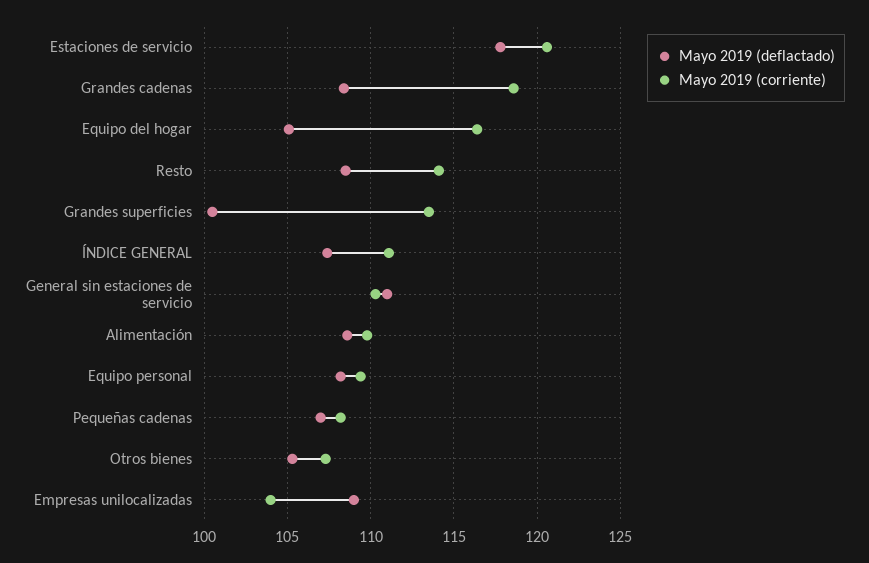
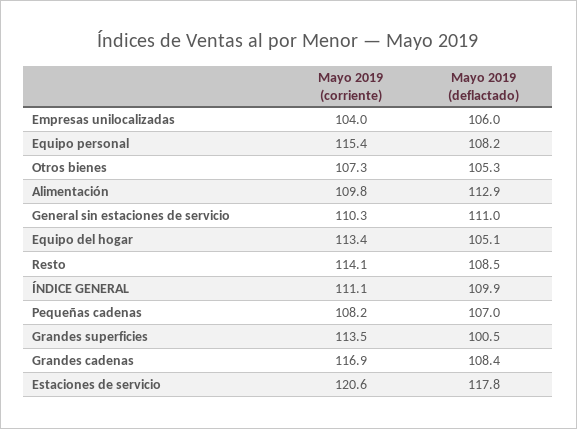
Mayo 2019 (corriente), Grandes cadenas: 118.5 -> 116.9
Mayo 2019 (corriente), Equipo del hogar: 116.5 -> 113.4
Mayo 2019 (deflactado), ÍNDICE GENERAL: 107.5 -> 109.9
Mayo 2019 (deflactado), Alimentación: 108.5 -> 112.9
Mayo 2019 (corriente), Equipo personal: 109.5 -> 115.4
Mayo 2019 (deflactado), Empresas unilocalizadas: 109 -> 106

